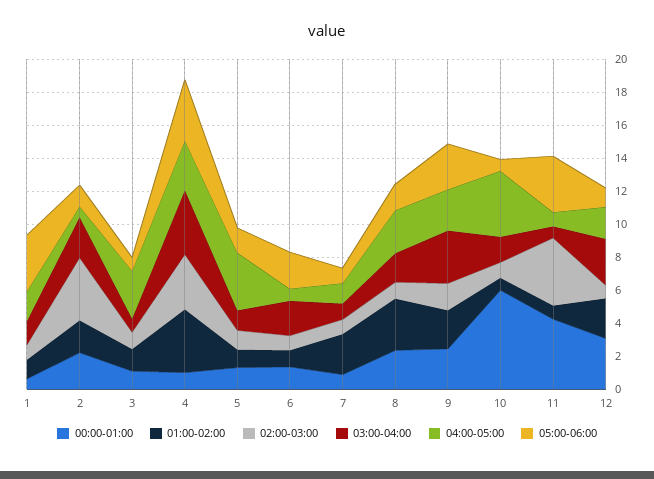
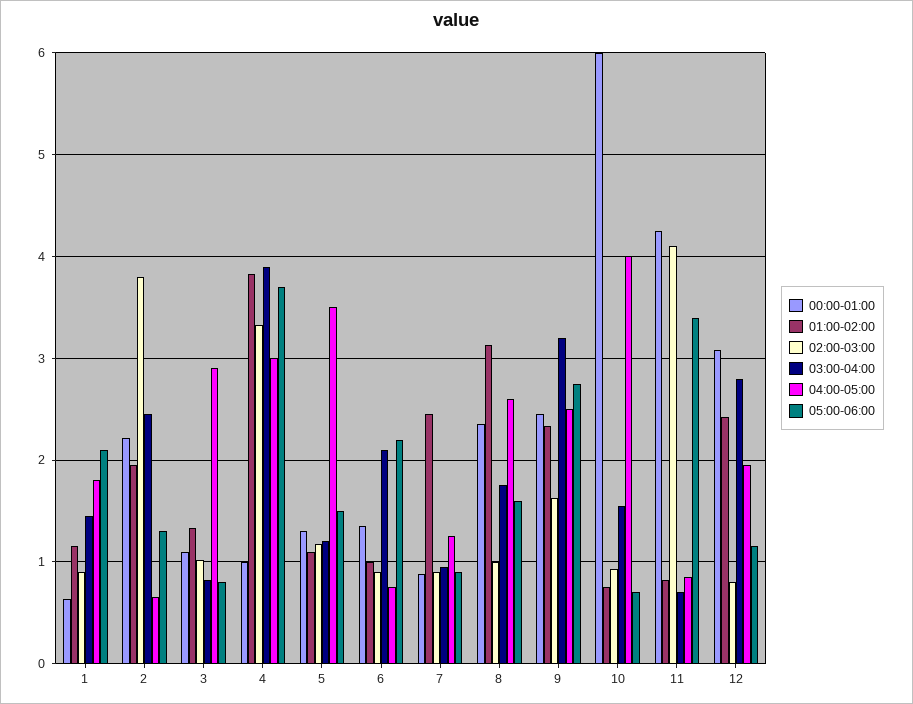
05:00-06:00, 1: 3.5 -> 2.1

